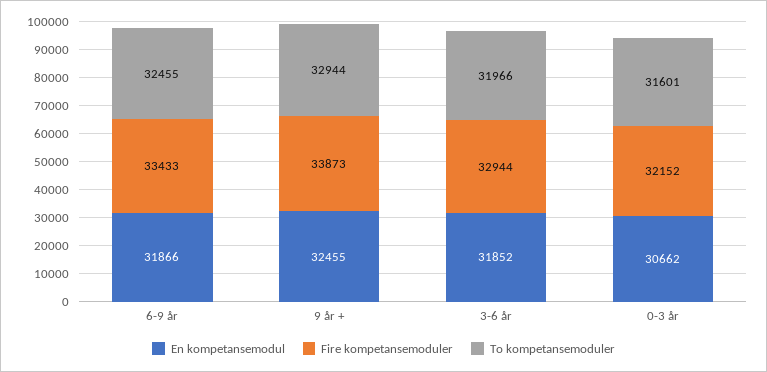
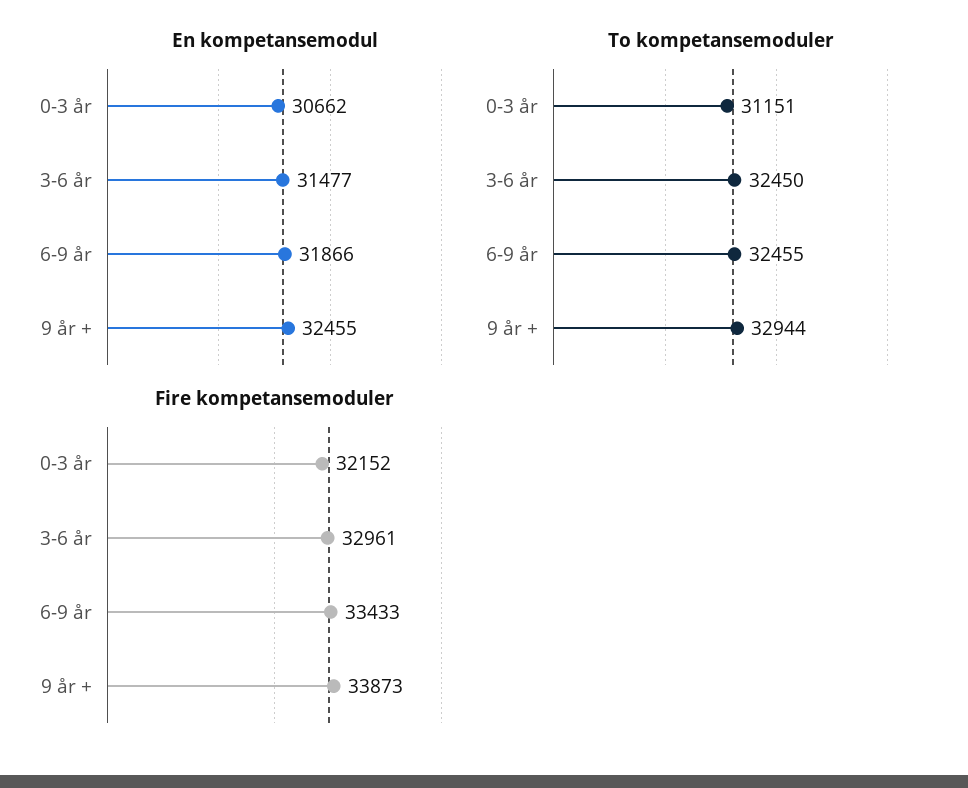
En kompetansemodul, 3-6 år: 31852 -> 31477
Fire kompetansemoduler, 3-6 år: 32944 -> 32961
To kompetansemoduler, 3-6 år: 31966 -> 32450
To kompetansemoduler, 0-3 år: 31601 -> 31151

